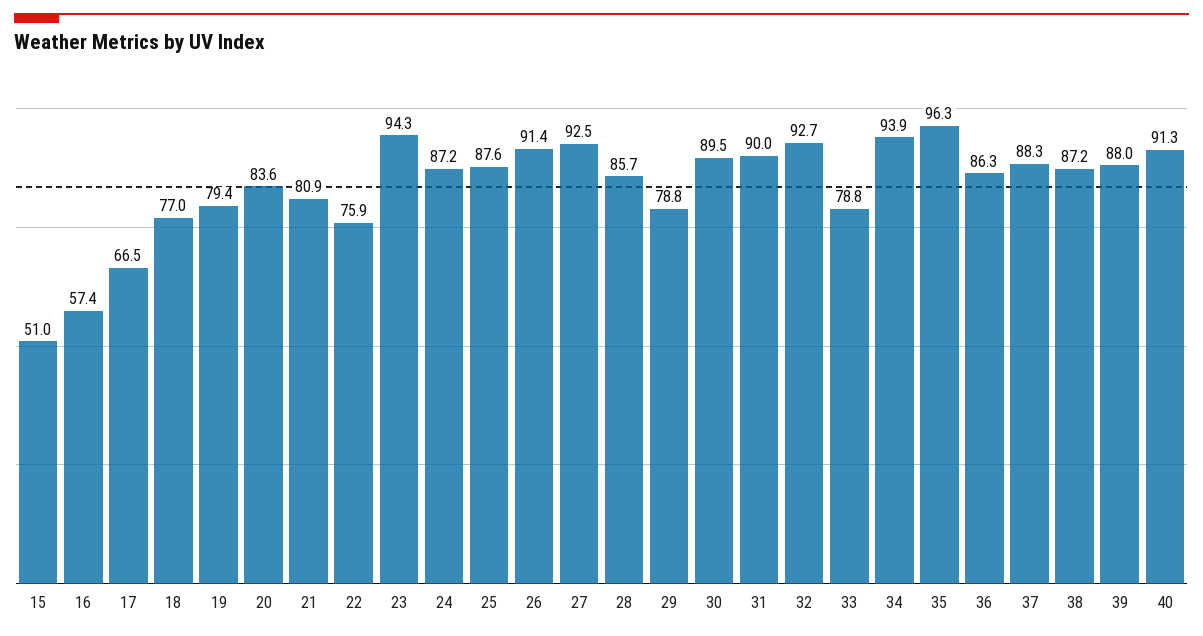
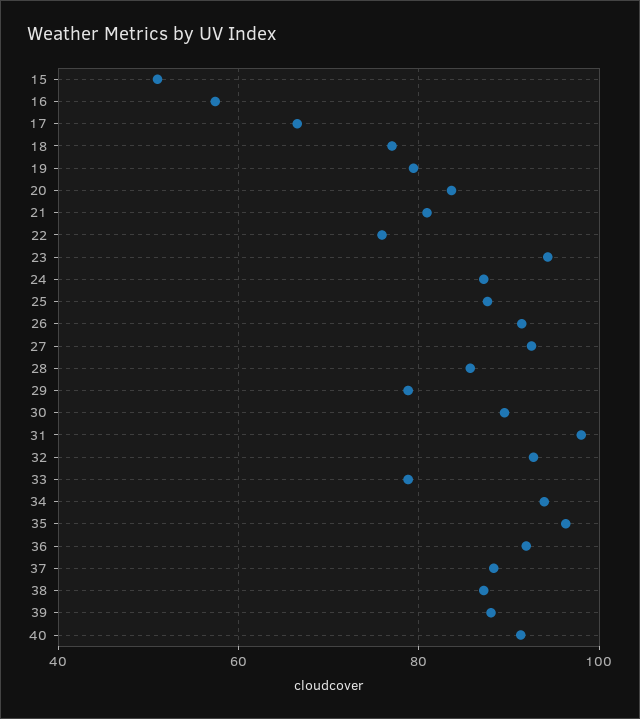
31: 90 -> 98
36: 86.3 -> 92

